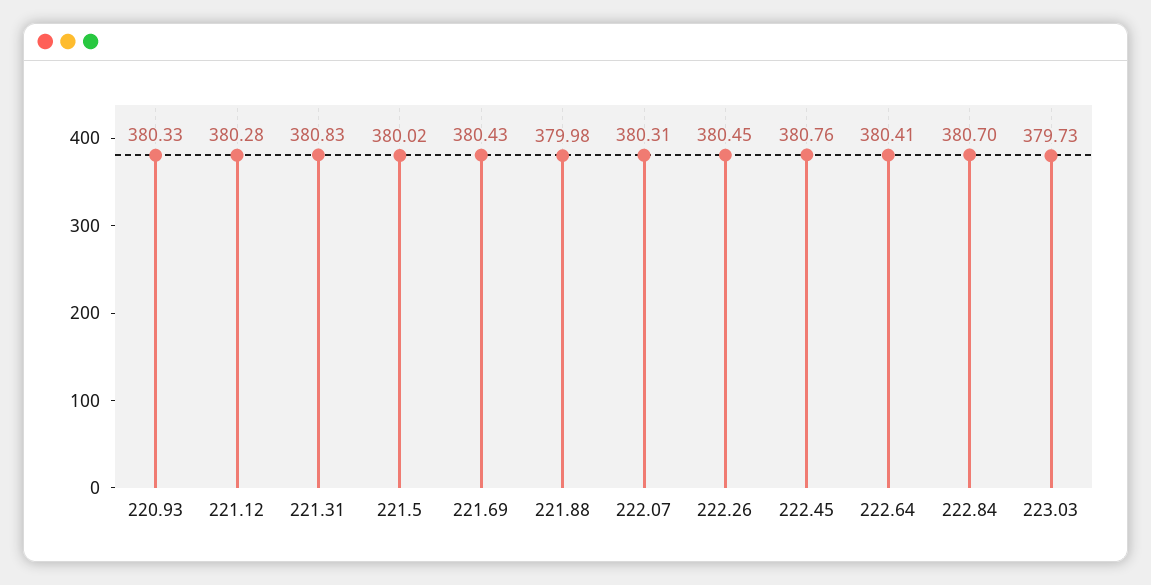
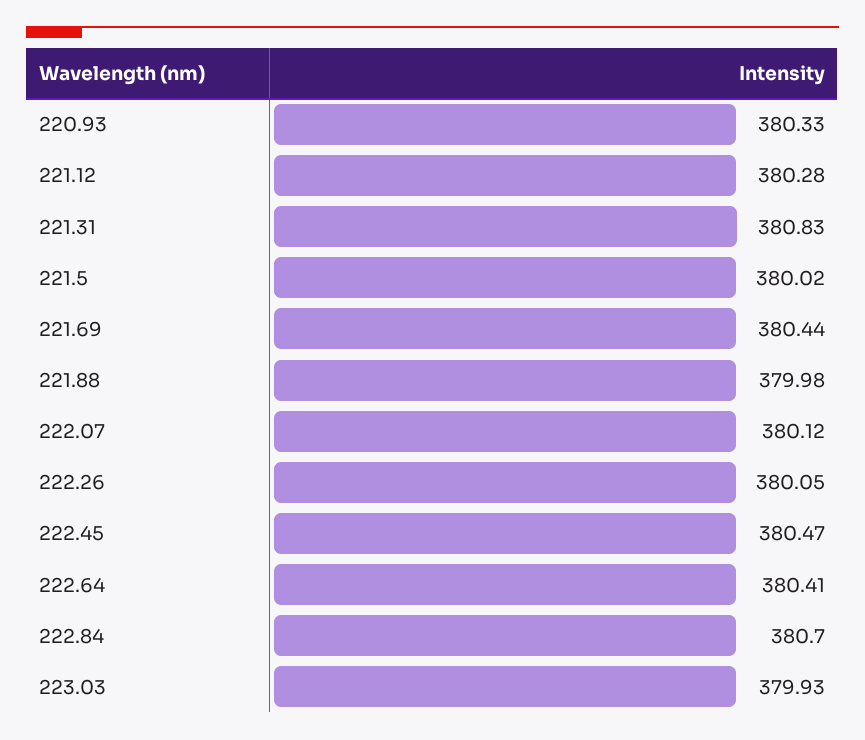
221.69: 380.43 -> 380.44
222.07: 380.31 -> 380.12
222.26: 380.45 -> 380.05
222.45: 380.76 -> 380.47
223.03: 379.73 -> 379.93

